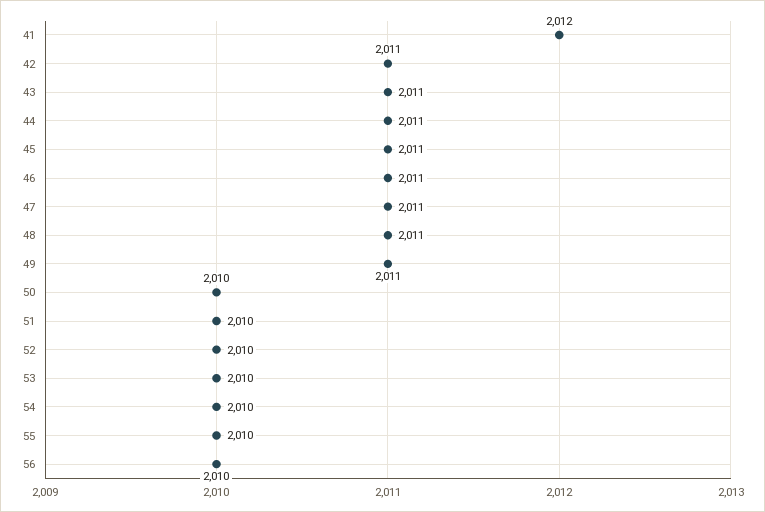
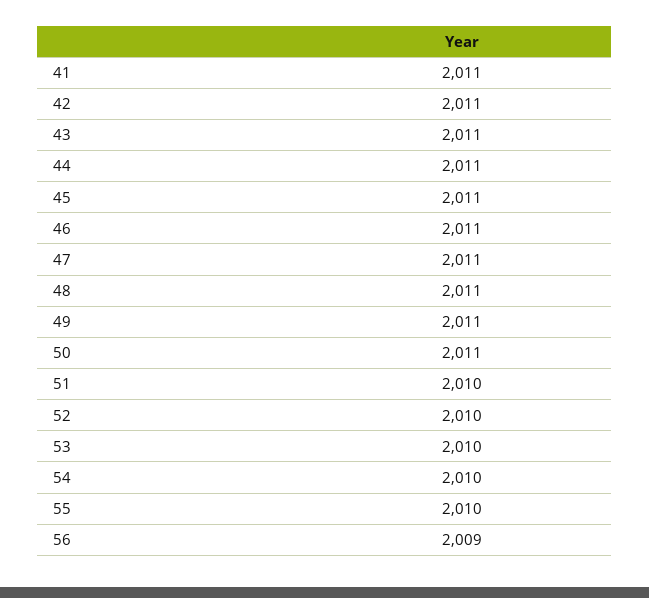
41: 2012 -> 2011
50: 2010 -> 2011
56: 2010 -> 2009

